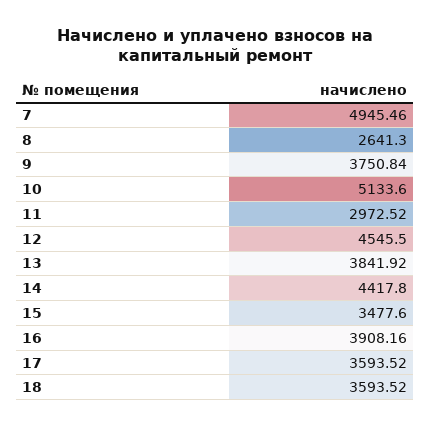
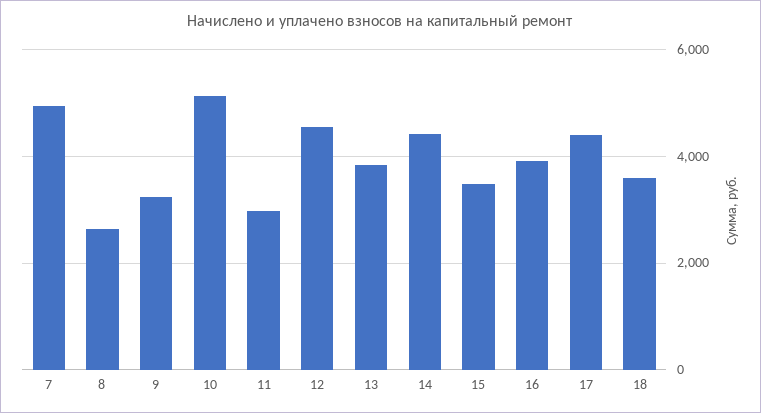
9: 3750.84 -> 3200
17: 3593.52 -> 4400

